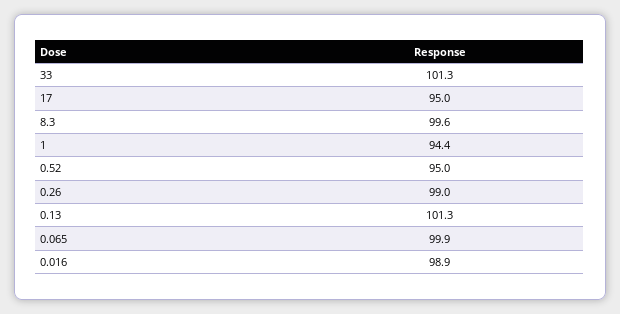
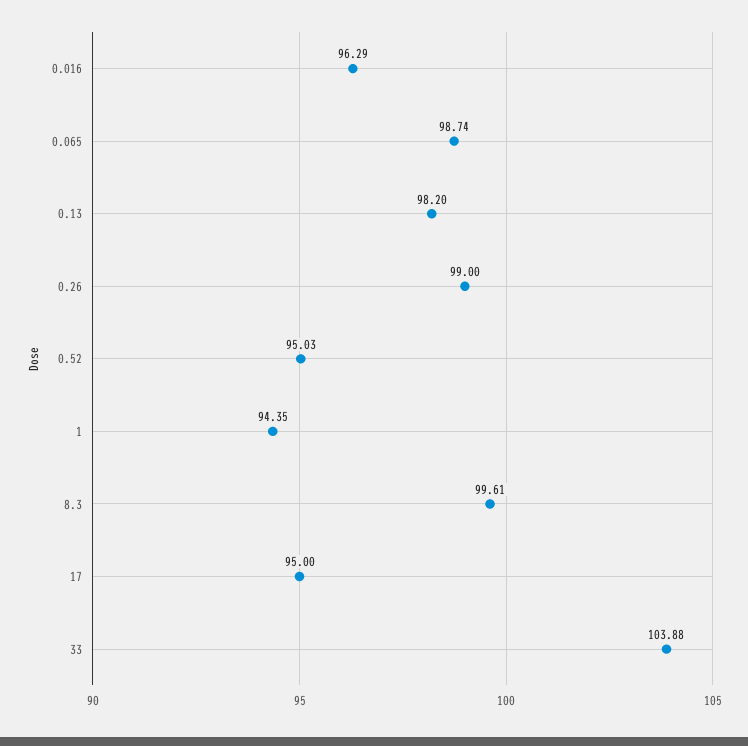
33: 101.3 -> 103.88
0.13: 101.3 -> 98.2
0.065: 99.9 -> 98.74
0.016: 98.9 -> 96.29

